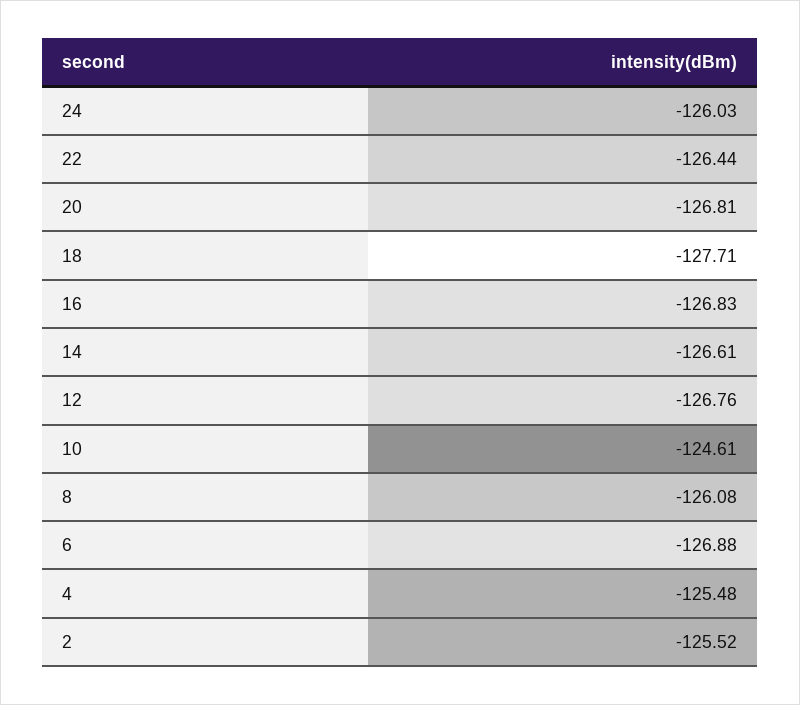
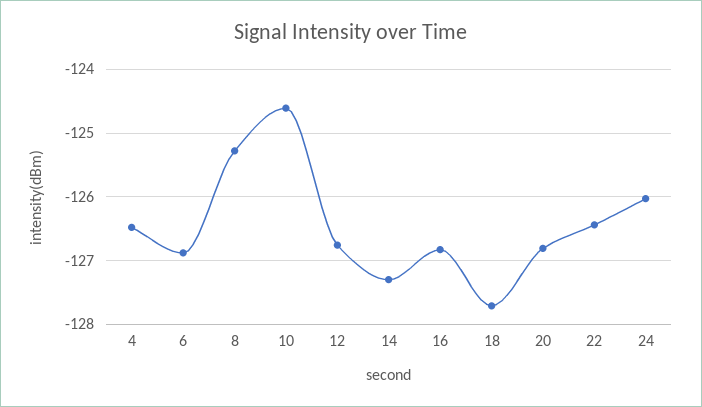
14: -126.61 -> -127.3
8: -126.08 -> -125.3
4: -125.48 -> -126.5
2: -125.52 -> none

